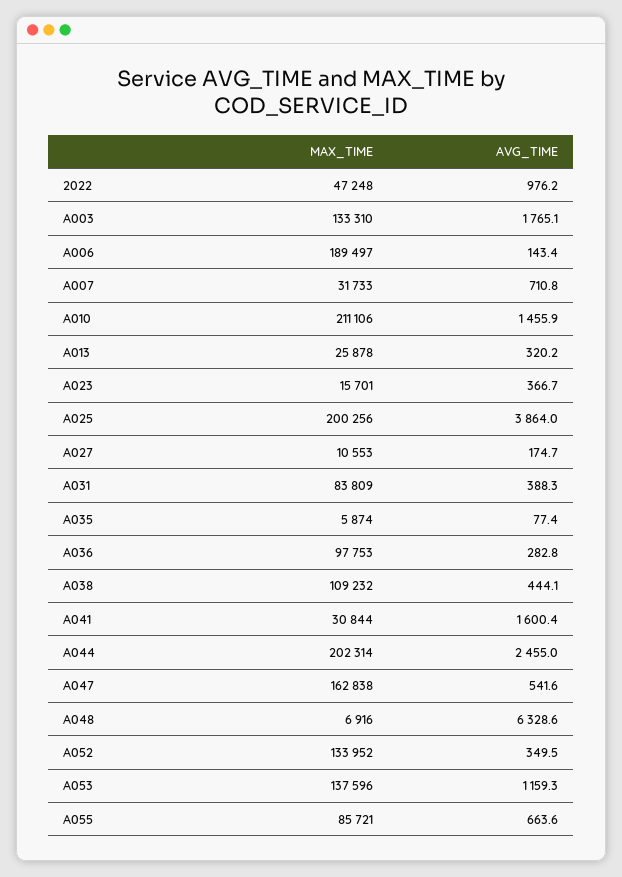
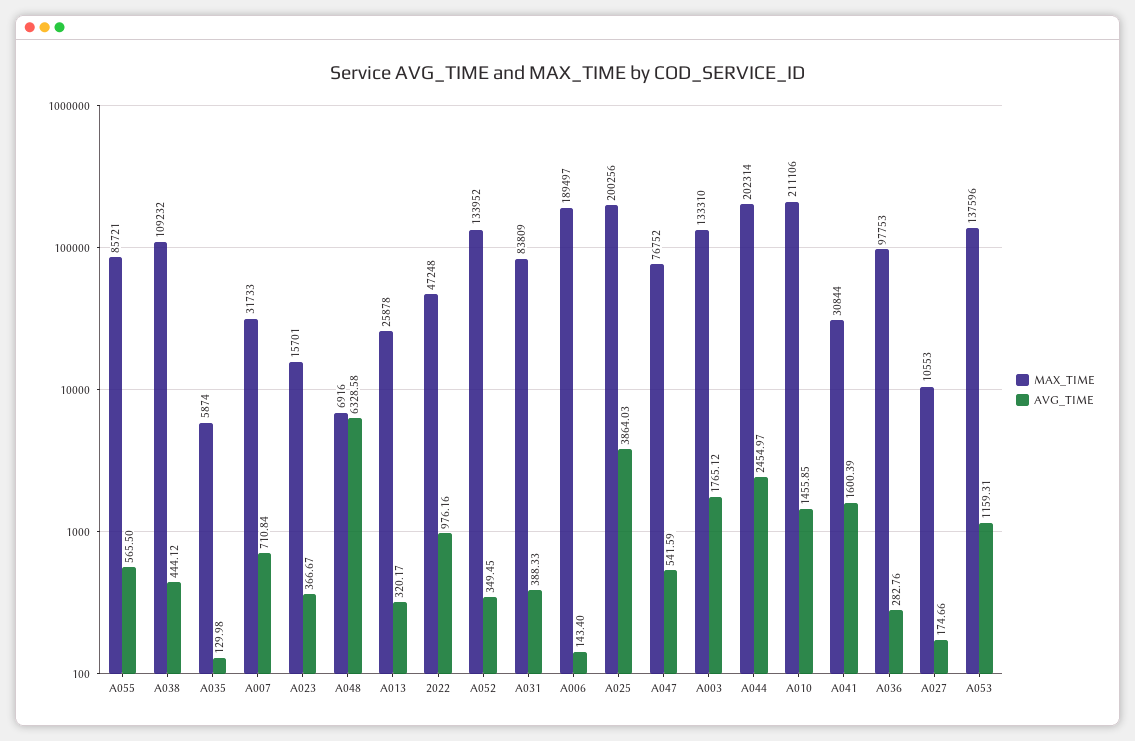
AVG_TIME, A035: 77.4 -> 129.98
MAX_TIME, A047: 162838 -> 76752
AVG_TIME, A055: 663.6 -> 565.5

